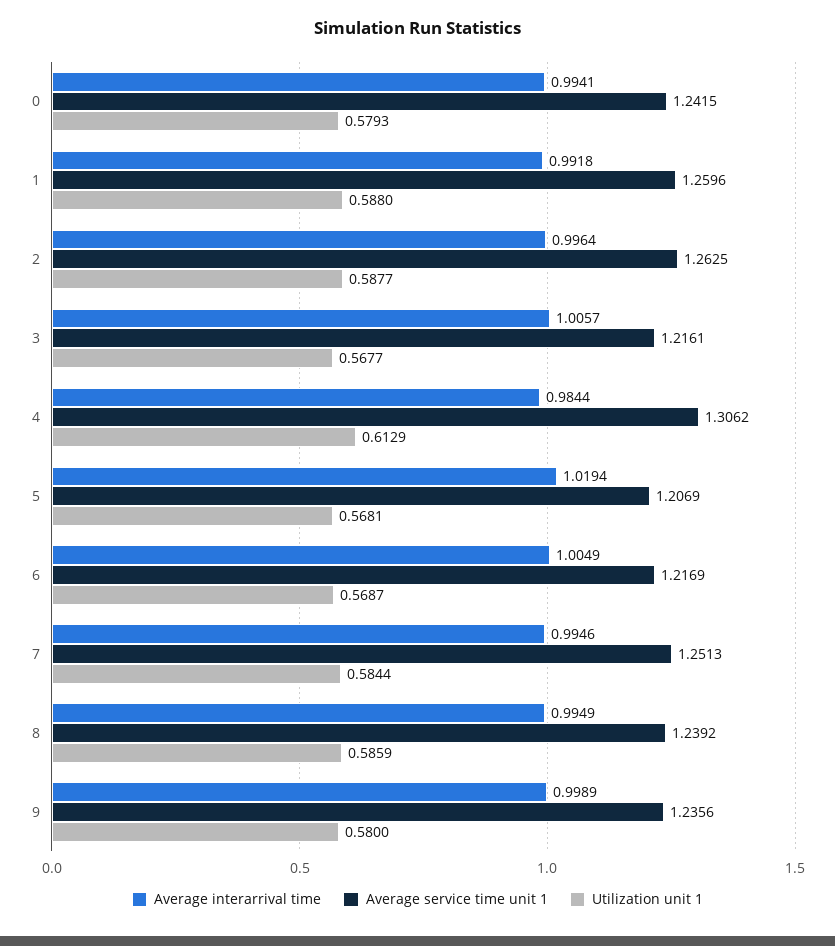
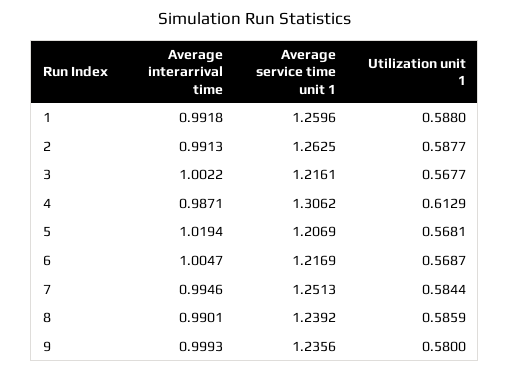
Average interarrival time, 0: 0.9941 -> none
Average service time unit 1, 0: 1.2415 -> none
Utilization unit 1, 0: 0.5793 -> none
Average interarrival time, 2: 0.9964 -> 0.9913
Average interarrival time, 3: 1.0057 -> 1.0022
Average interarrival time, 4: 0.9844 -> 0.9871
Average interarrival time, 6: 1.0049 -> 1.0047
Average interarrival time, 8: 0.9949 -> 0.9901
Average interarrival time, 9: 0.9989 -> 0.9993

